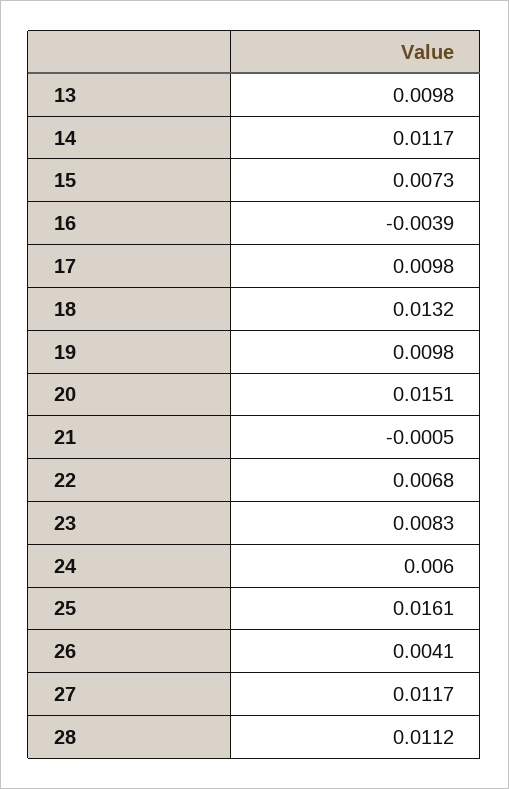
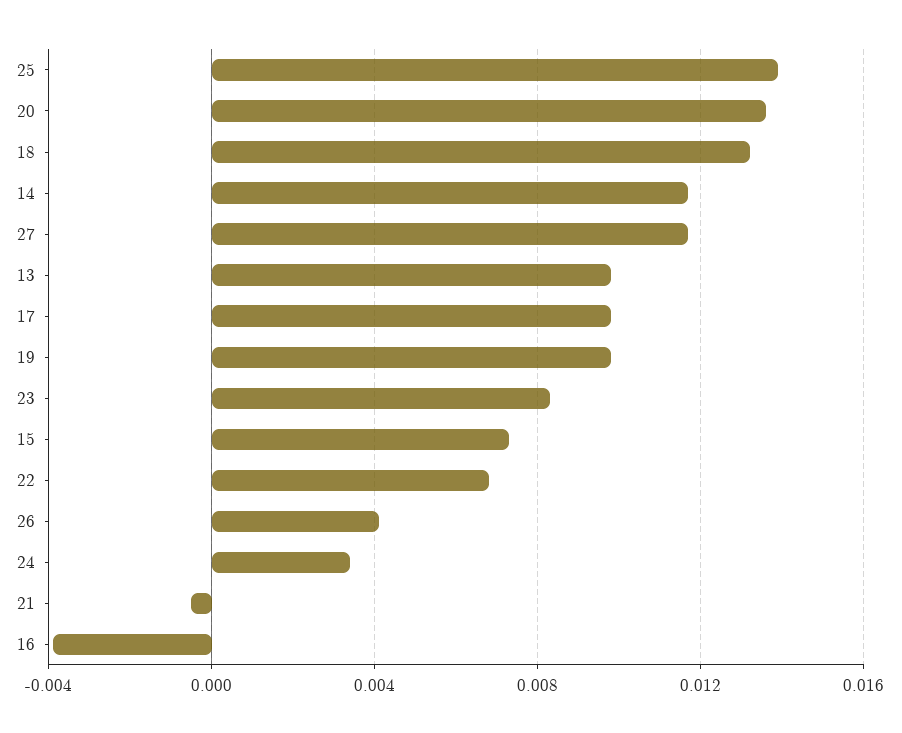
20: 0.0151 -> 0.0135
24: 0.006 -> 0.0035
25: 0.0161 -> 0.014
28: 0.0112 -> none

